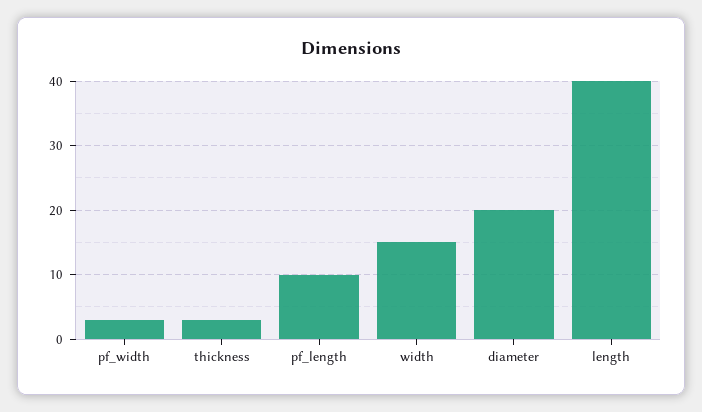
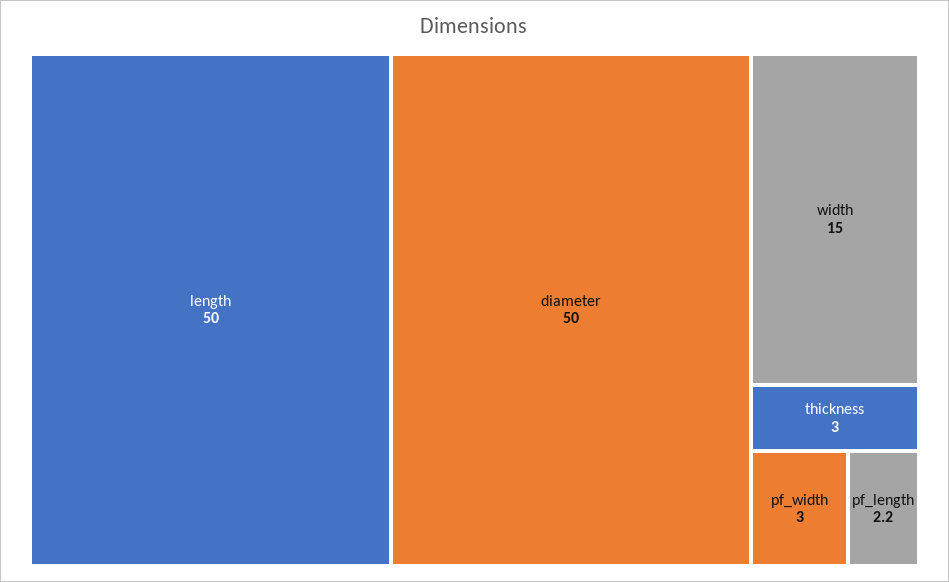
pf_length: 10 -> 2.2
diameter: 20 -> 50
length: 40 -> 50

